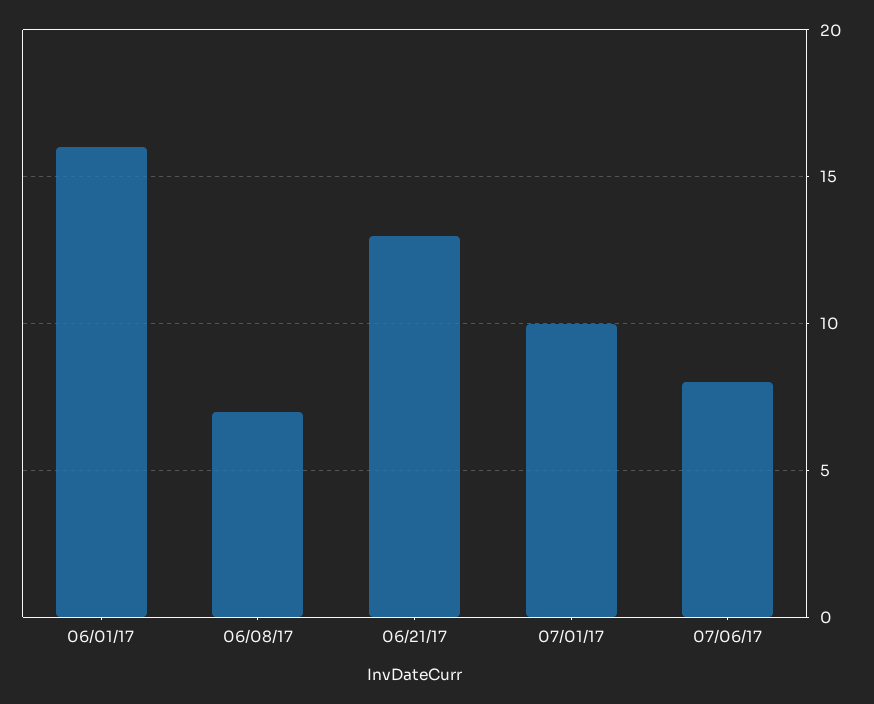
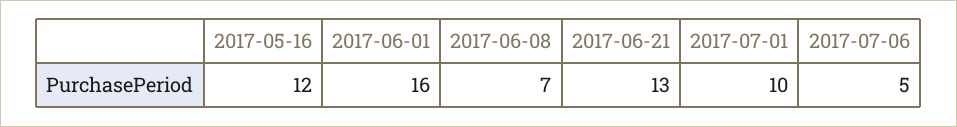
07/06/17: 8 -> 5
2017-05-16: none -> 12

